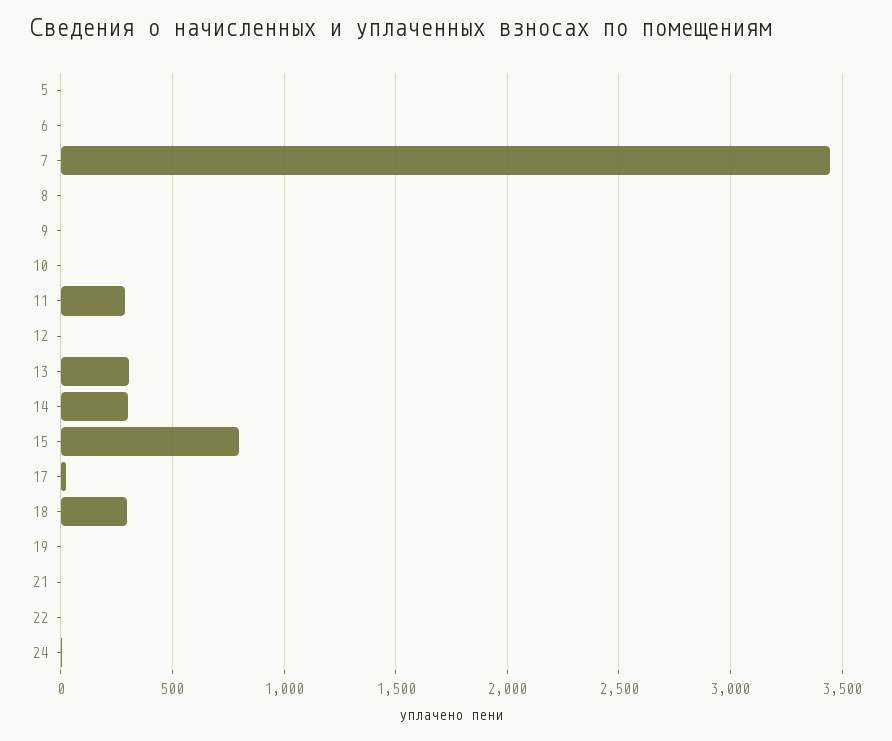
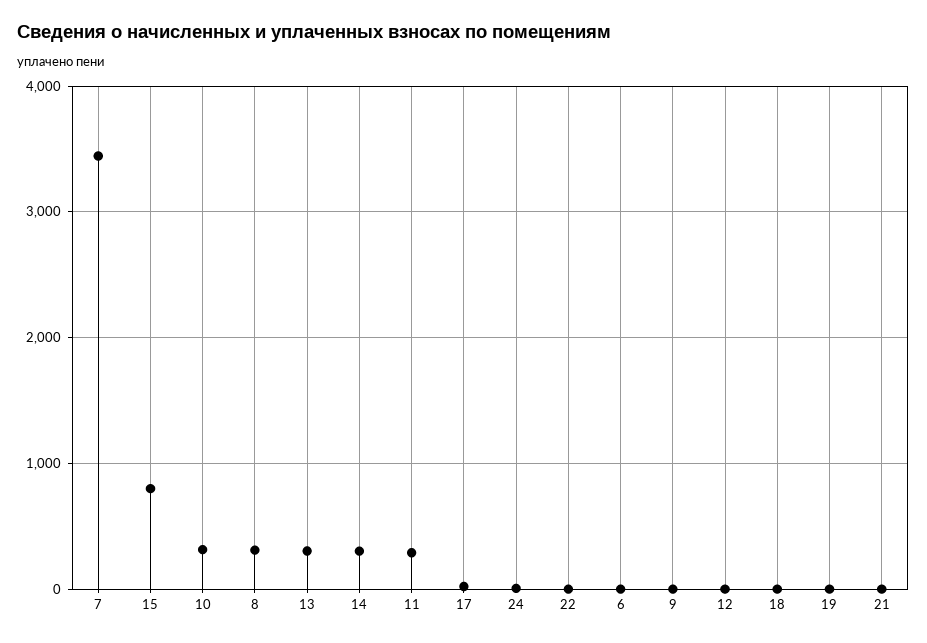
5: 0 -> none
8: 0 -> 300
10: 0 -> 300
18: 300 -> 0

